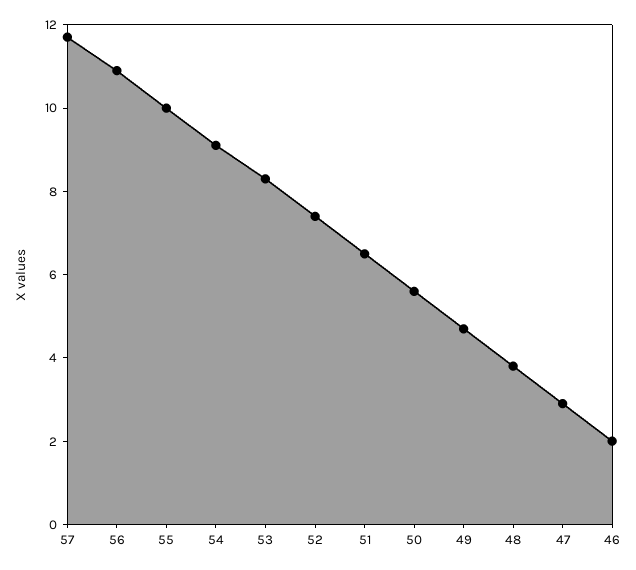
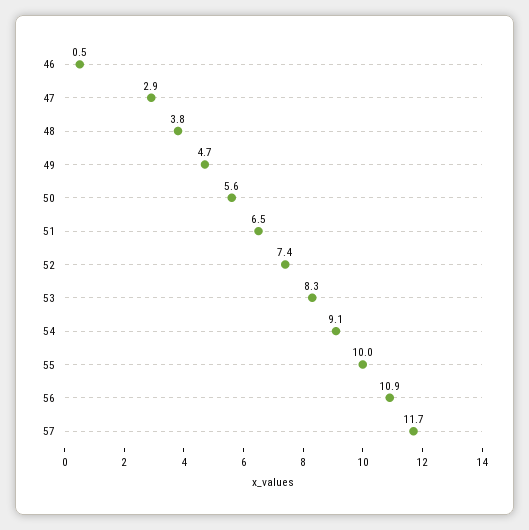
46: 2 -> 0.5

